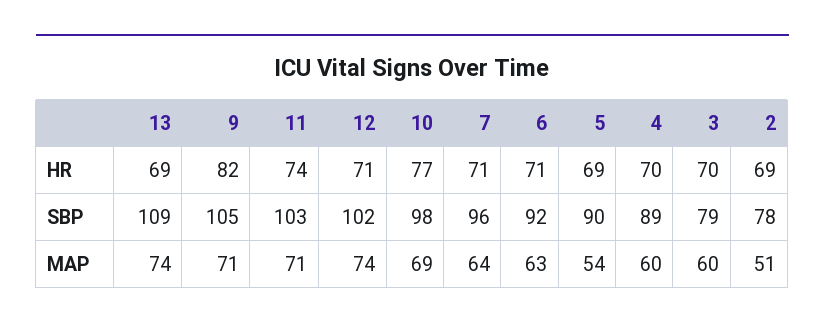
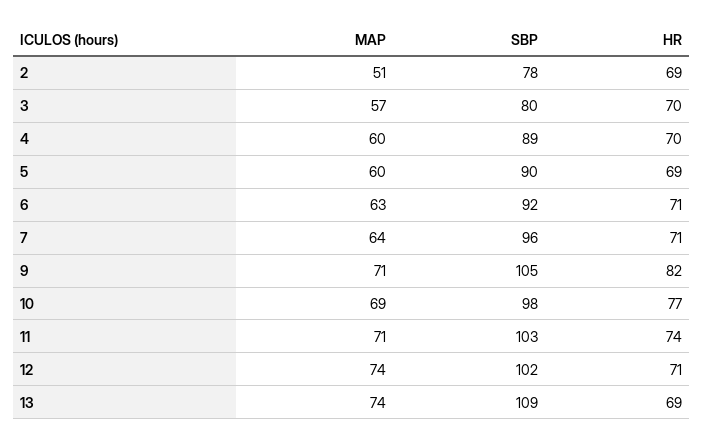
3, SBP: 79 -> 80
5, MAP: 54 -> 60
3, MAP: 60 -> 57

